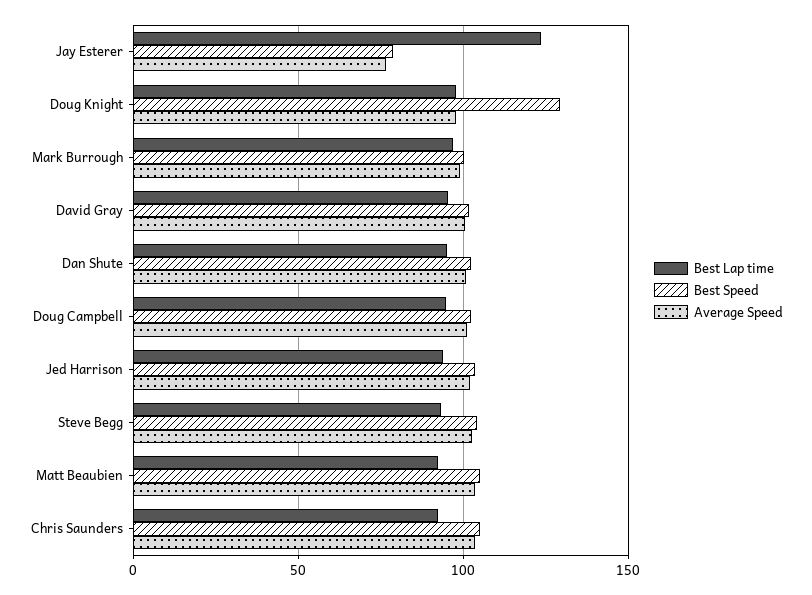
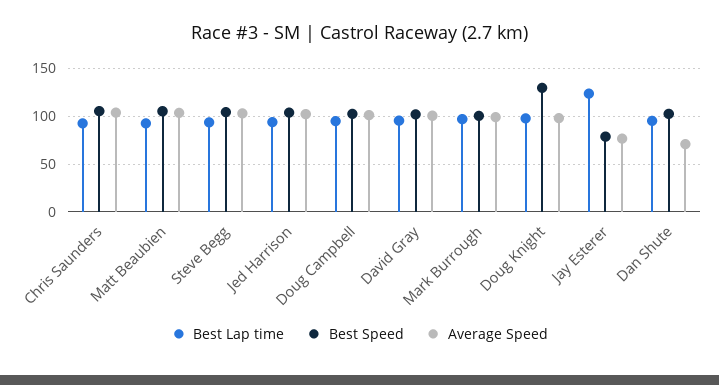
Average Speed, Dan Shute: 100 -> 70

